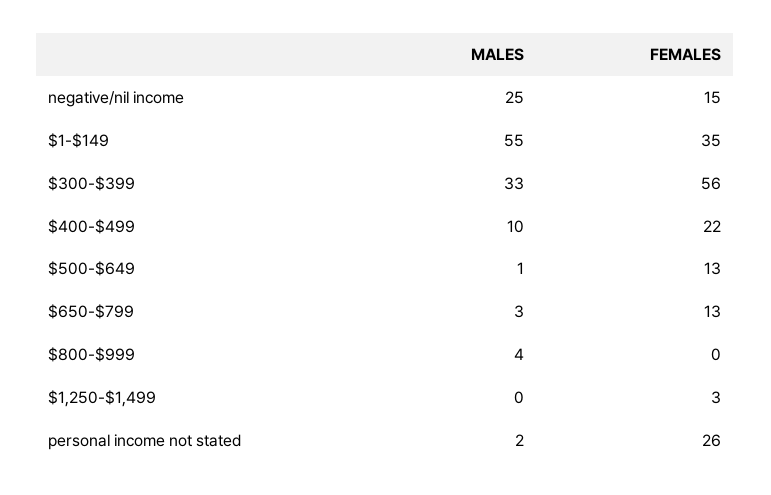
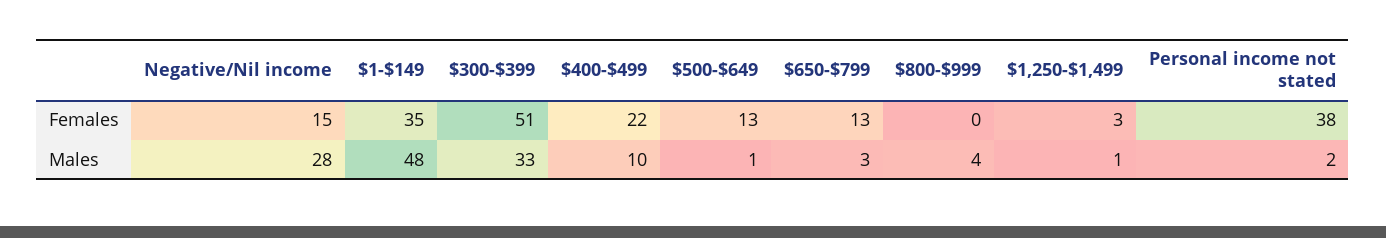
MALES, negative/nil income: 25 -> 28
MALES, $1-$149: 55 -> 48
FEMALES, $300-$399: 56 -> 51
MALES, $1,250-$1,499: 0 -> 1
FEMALES, personal income not stated: 26 -> 38

